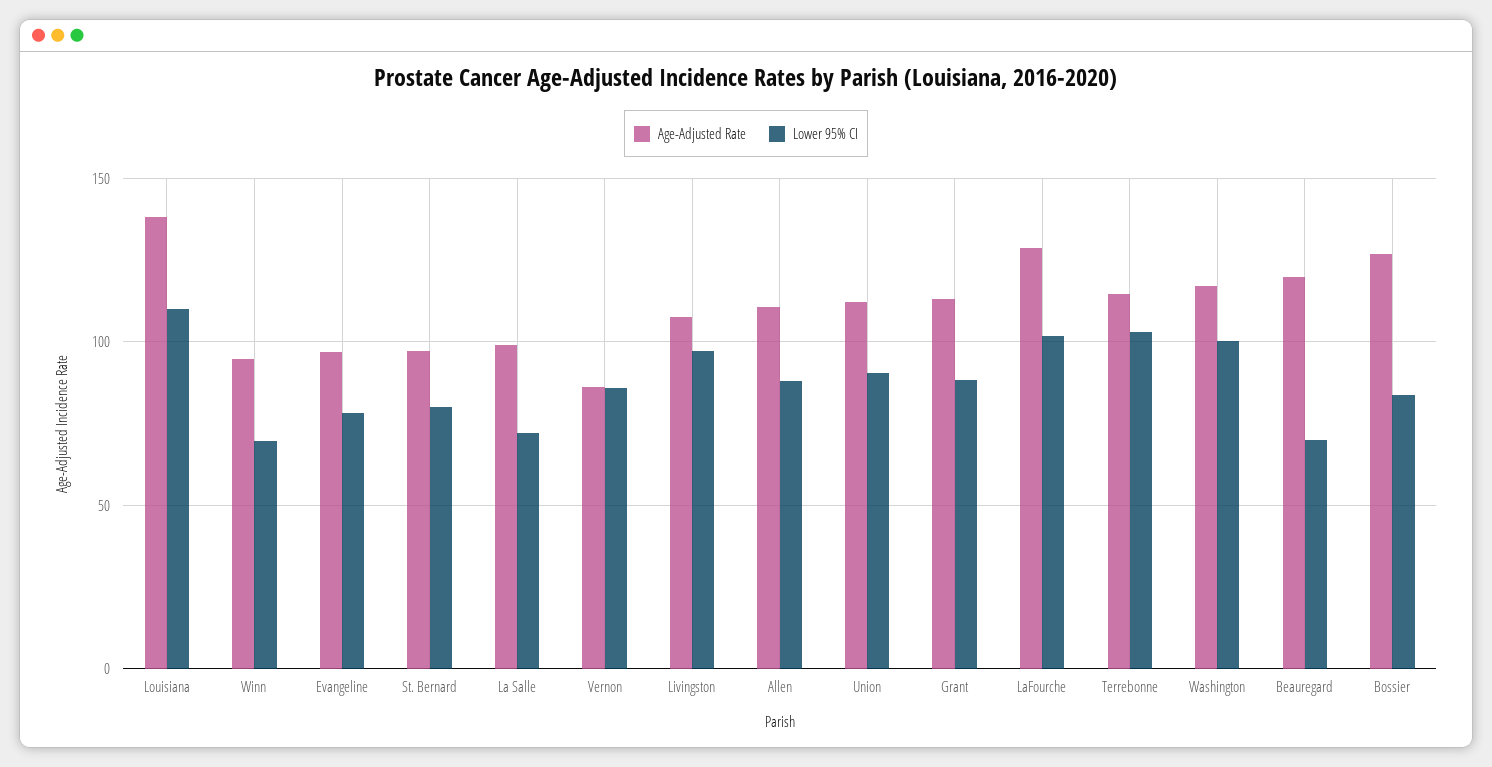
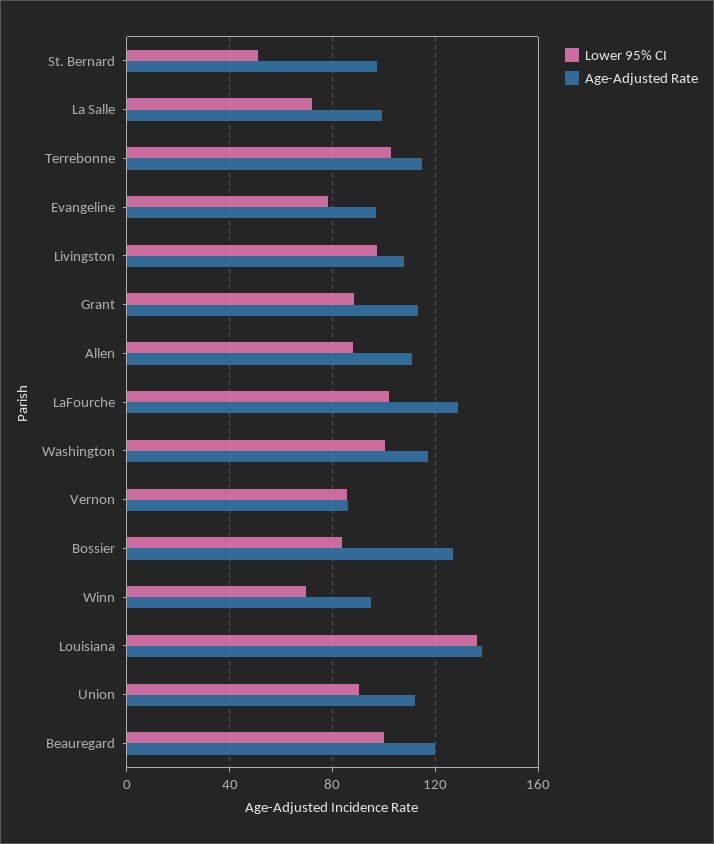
Lower 95% CI, Louisiana: 110 -> 135
Lower 95% CI, St. Bernard: 80 -> 50
Lower 95% CI, Beauregard: 70 -> 100

